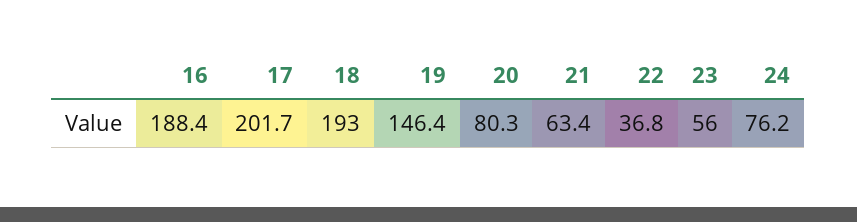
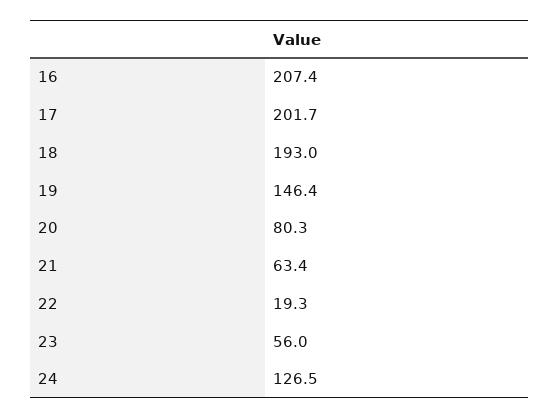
16: 188.4 -> 207.4
22: 36.8 -> 19.3
24: 76.2 -> 126.5

